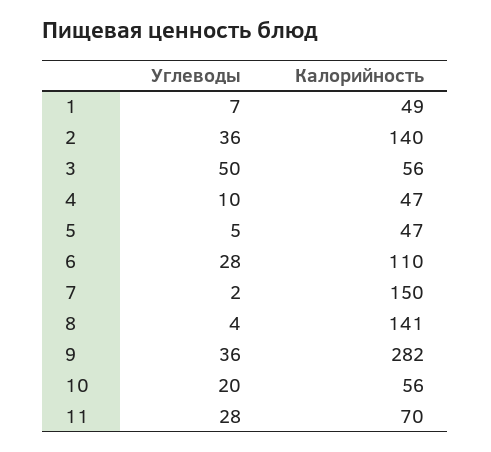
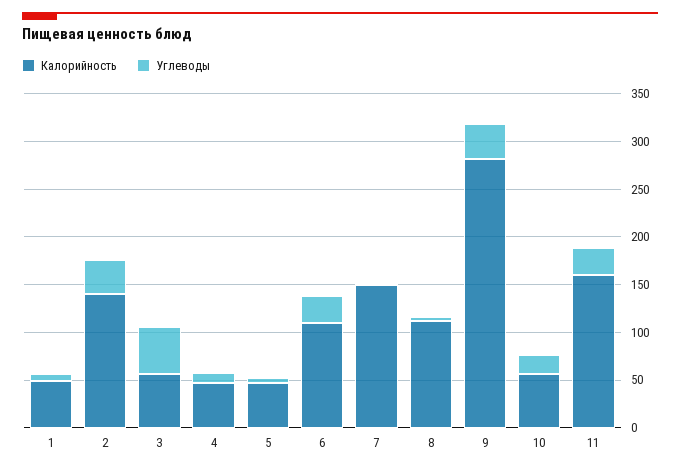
Калорийность, 8: 141 -> 110
Калорийность, 11: 70 -> 160

